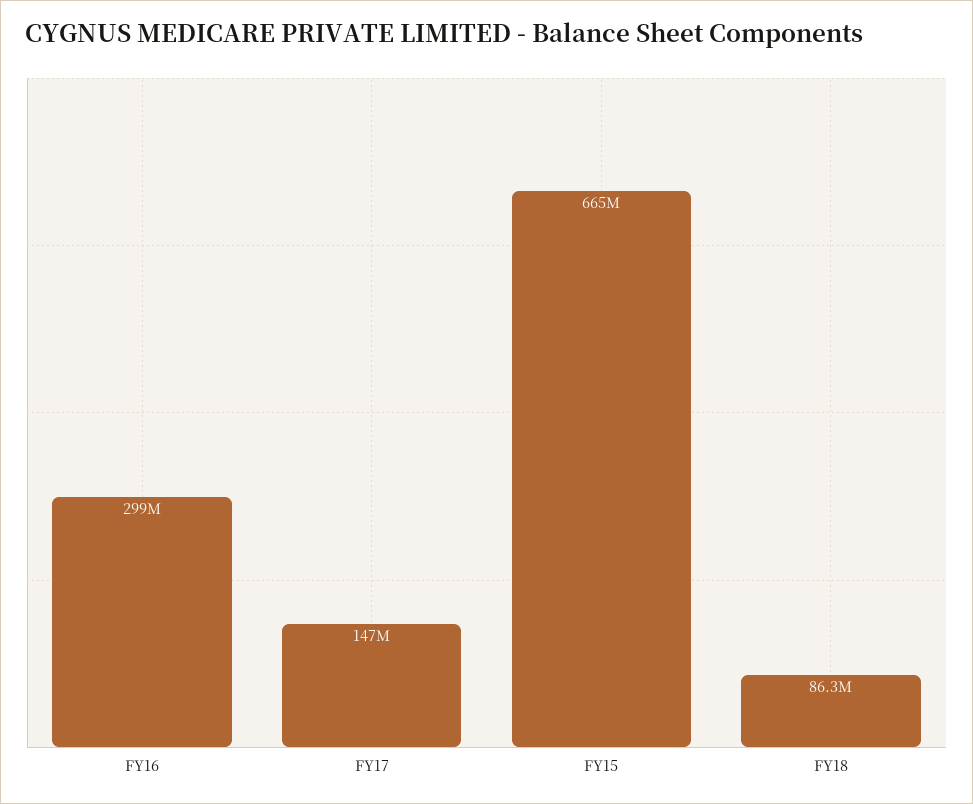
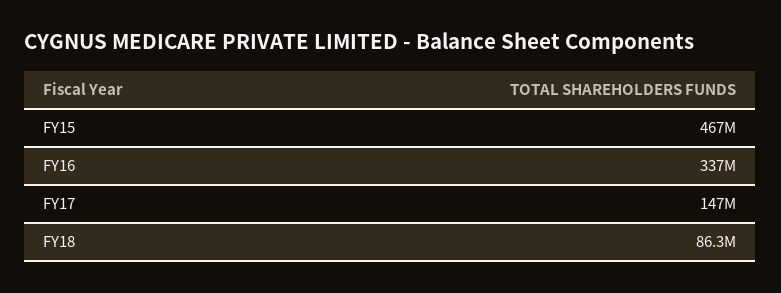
FY16: 299000000 -> 337000000
FY15: 665000000 -> 467000000

